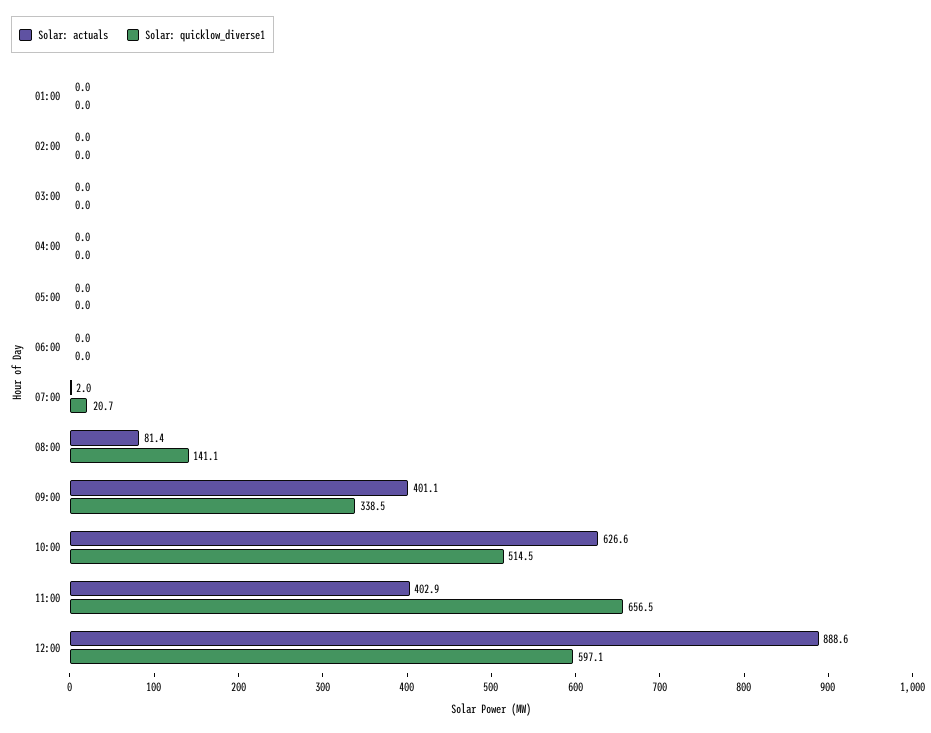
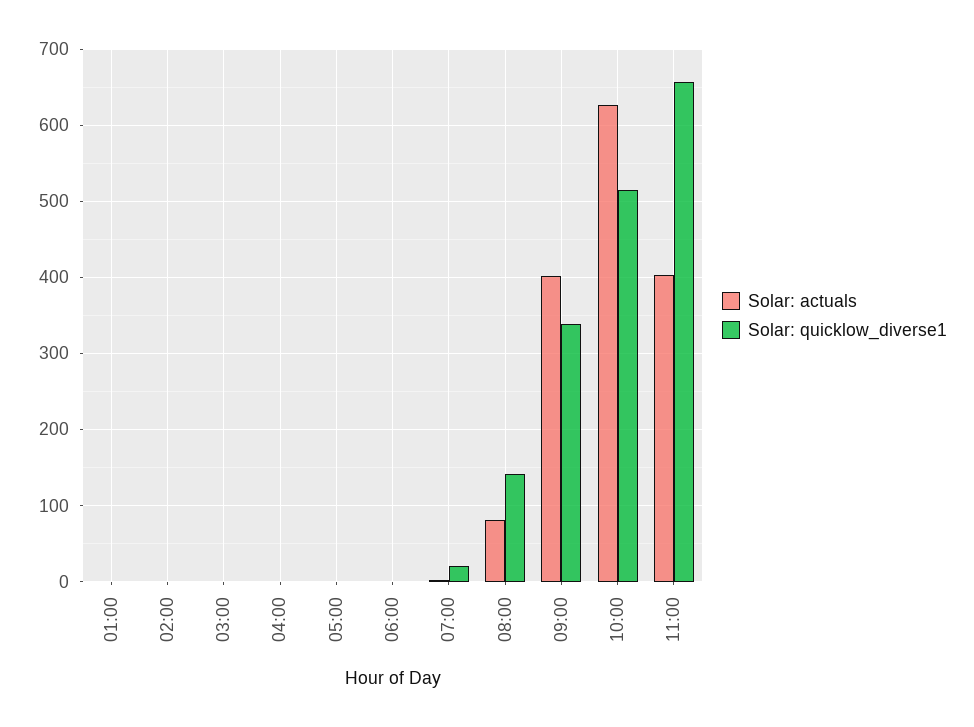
Solar: actuals, 12:00: 888.6 -> none
Solar: quicklow_diverse1, 12:00: 597.1 -> none

